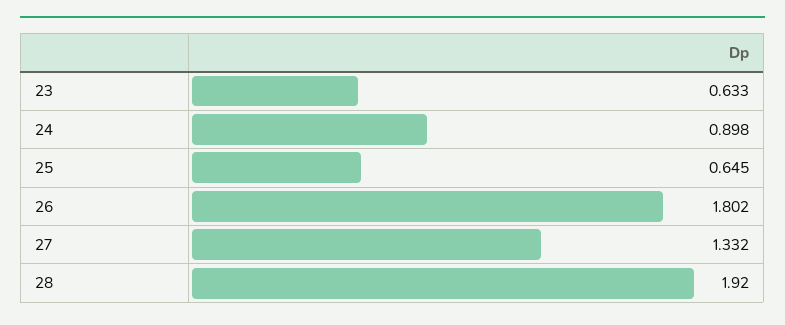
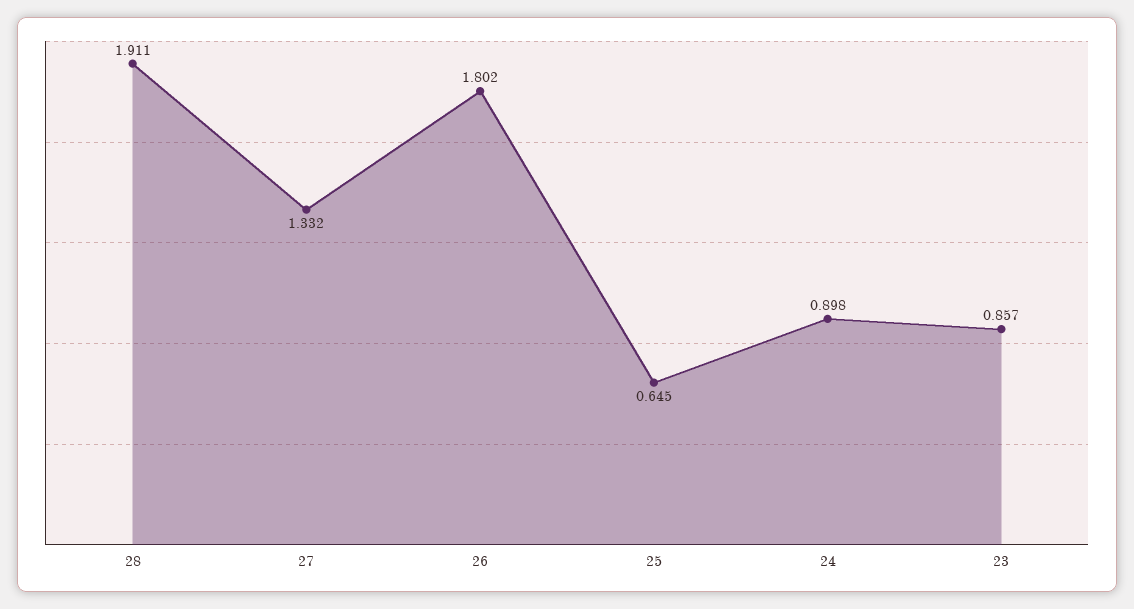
23: 0.633 -> 0.857
28: 1.92 -> 1.911

